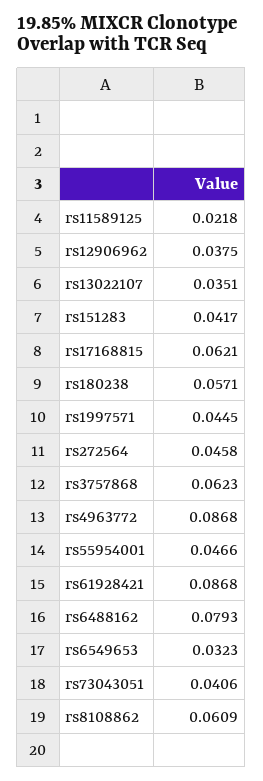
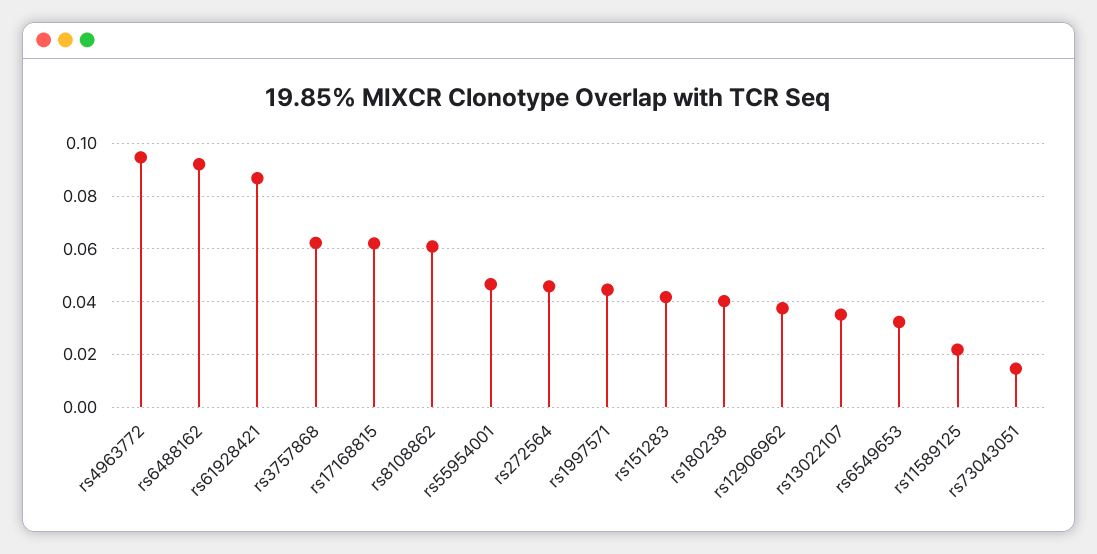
rs180238: 0.0571 -> 0.04
rs4963772: 0.0868 -> 0.095
rs6488162: 0.0793 -> 0.0925
rs73043051: 0.0406 -> 0.015

